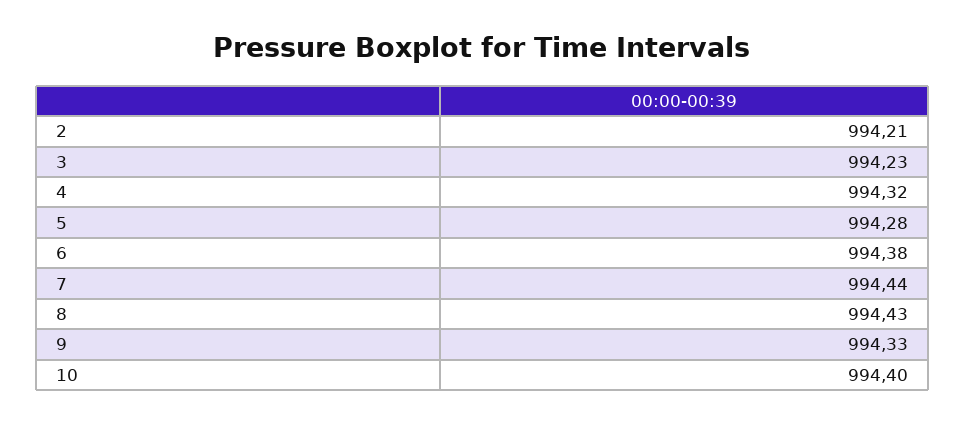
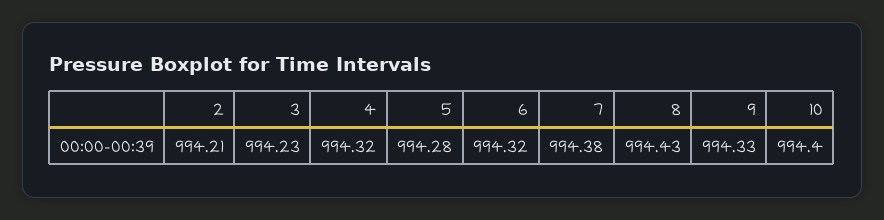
6: 994.38 -> 994.32
7: 994.44 -> 994.38

